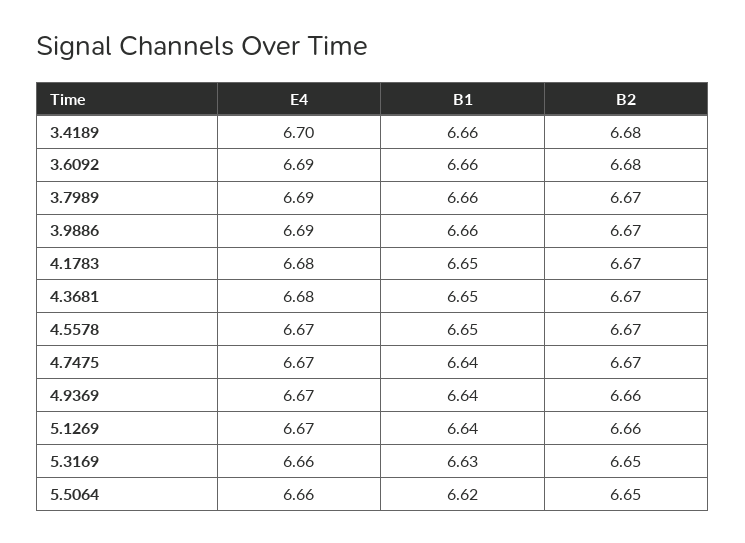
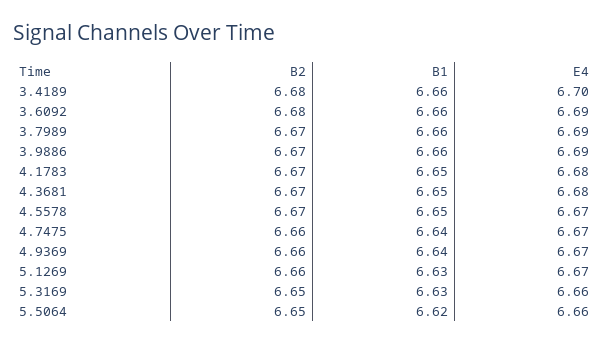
B2, 4.7475: 6.67 -> 6.66
B1, 5.1269: 6.64 -> 6.63

